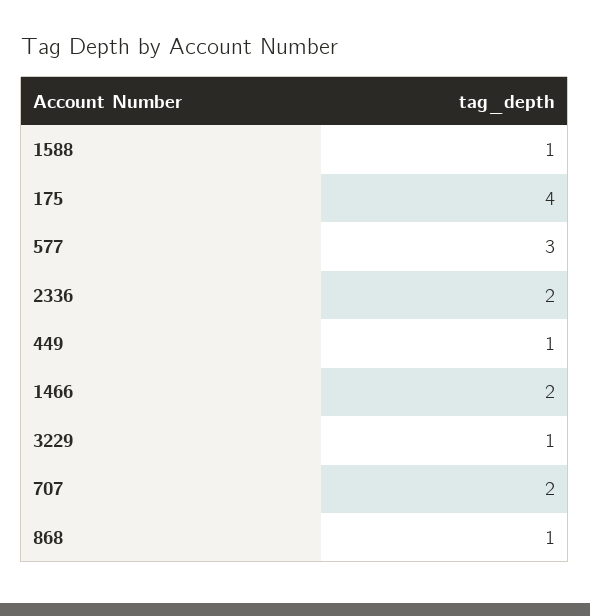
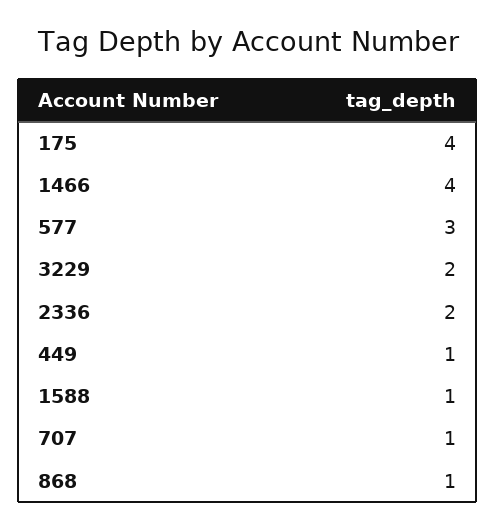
1466: 2 -> 4
3229: 1 -> 2
707: 2 -> 1

